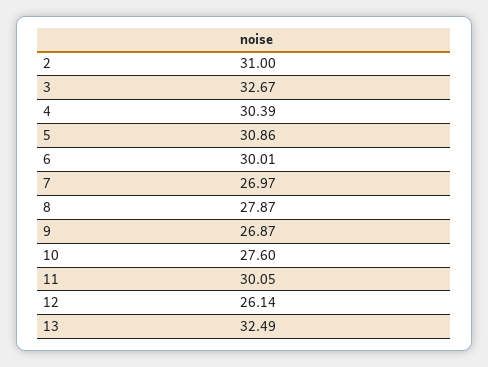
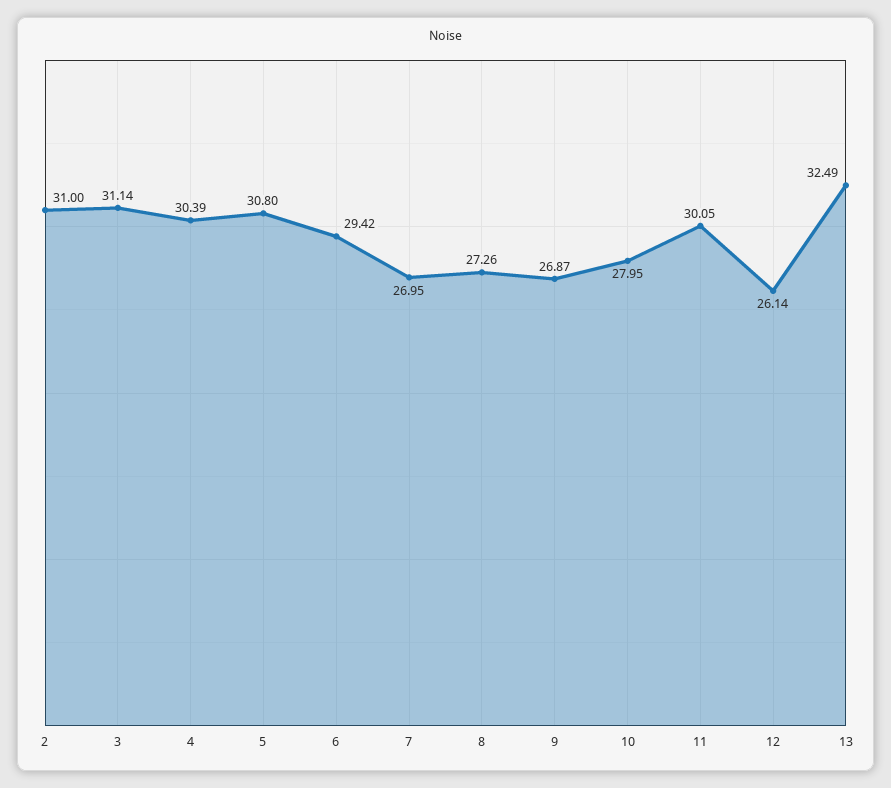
3: 32.67 -> 31.14
5: 30.86 -> 30.8
6: 30.01 -> 29.42
7: 26.97 -> 26.95
8: 27.87 -> 27.26
10: 27.6 -> 27.95

